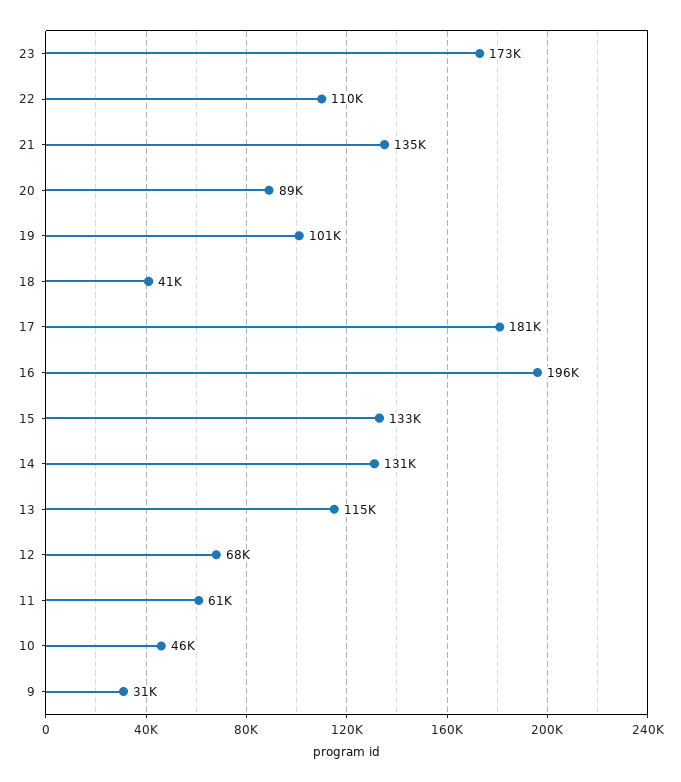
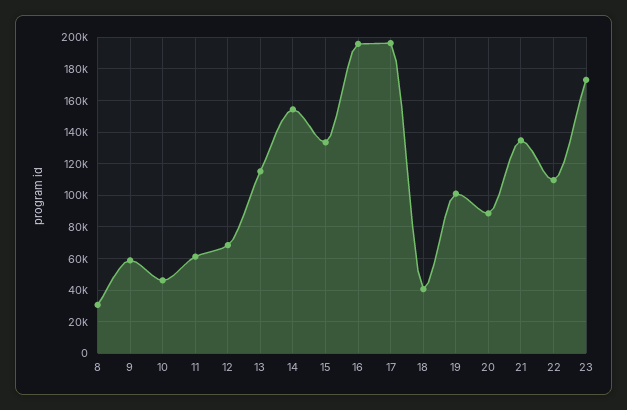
17: 181000 -> 195000
14: 131000 -> 155000
9: 31000 -> 60000
8: none -> 30000

